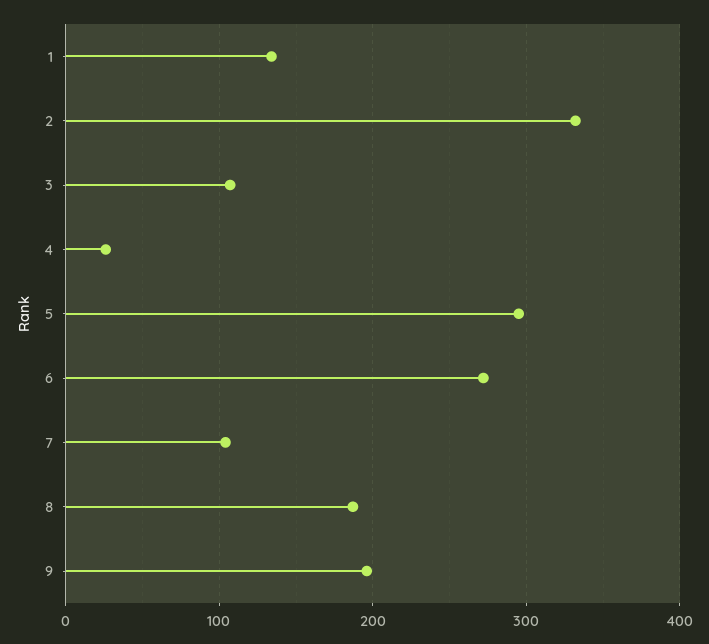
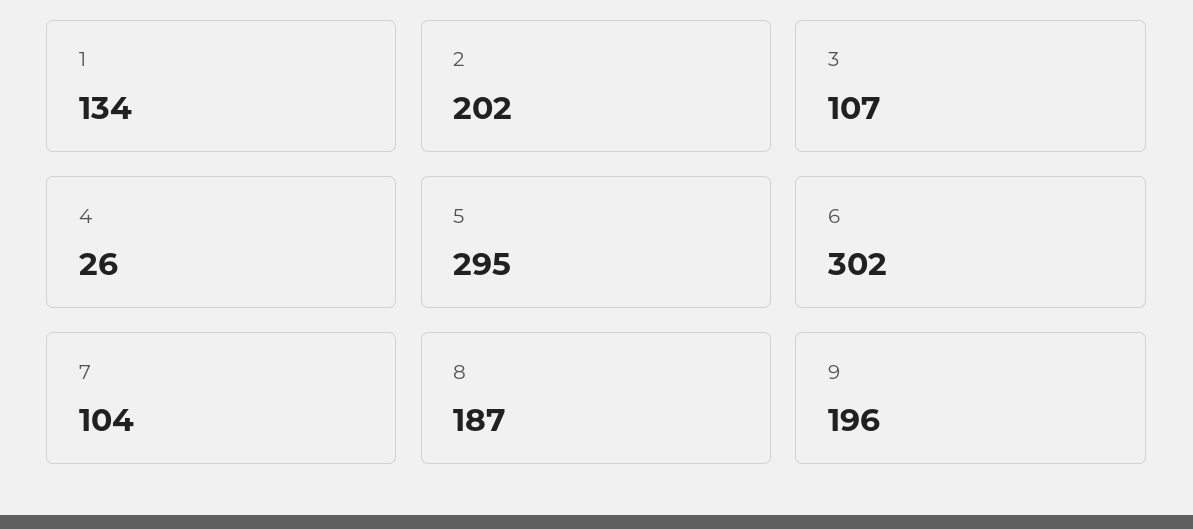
2: 330 -> 202
6: 270 -> 302

